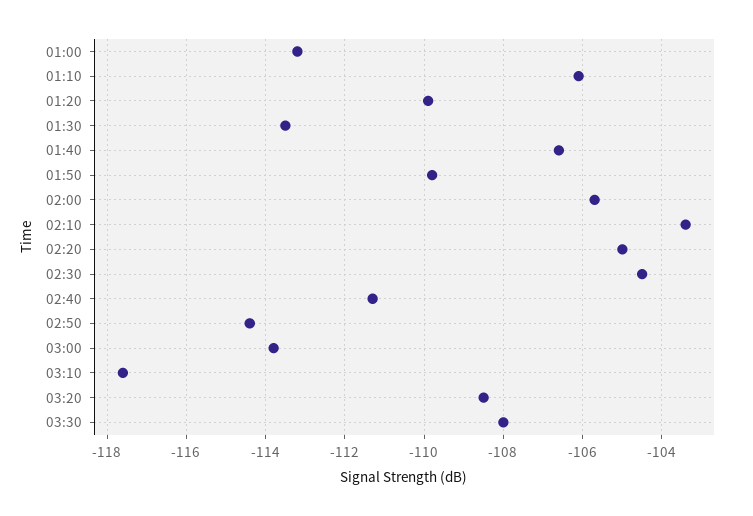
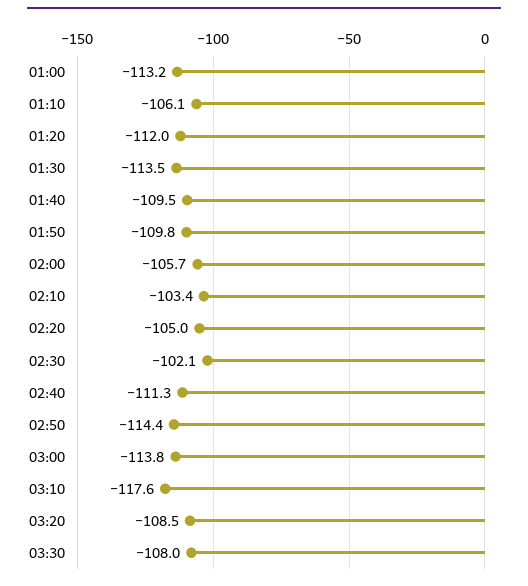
01:20: -110 -> -112
01:40: -106.5 -> -109.5
02:30: -104.5 -> -102.1

